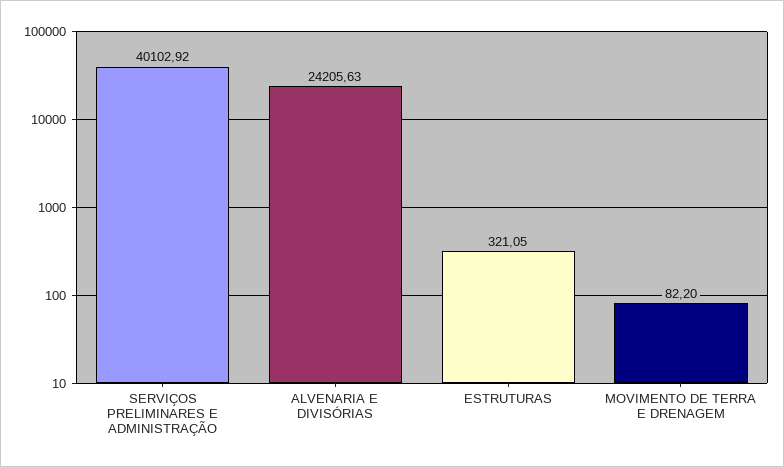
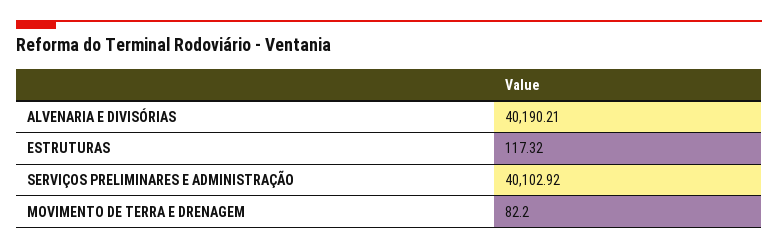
ALVENARIA E DIVISÓRIAS: 24205.63 -> 40190.21
ESTRUTURAS: 321.05 -> 117.32

